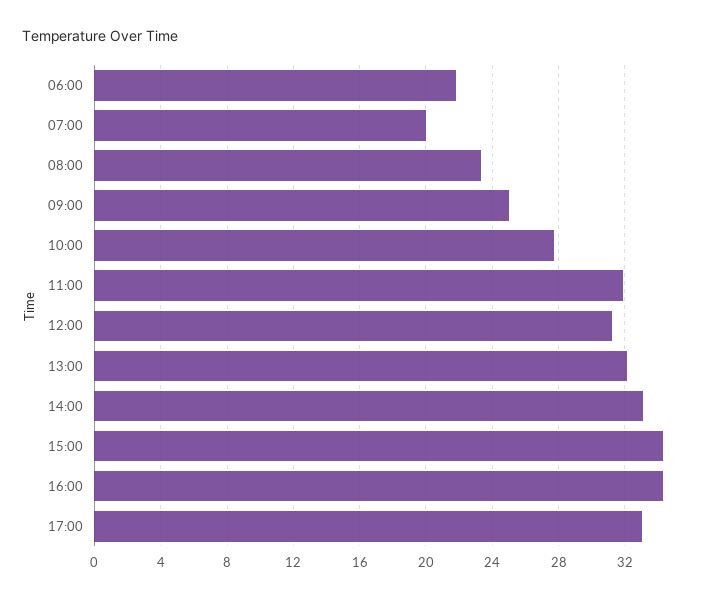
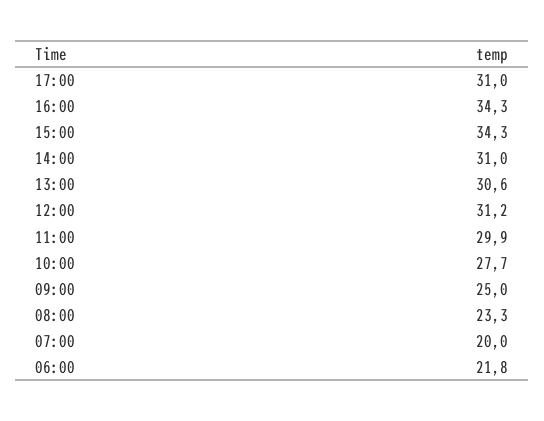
11:00: 32 -> 29.9
13:00: 32 -> 30.6
14:00: 33 -> 31
17:00: 33 -> 31

